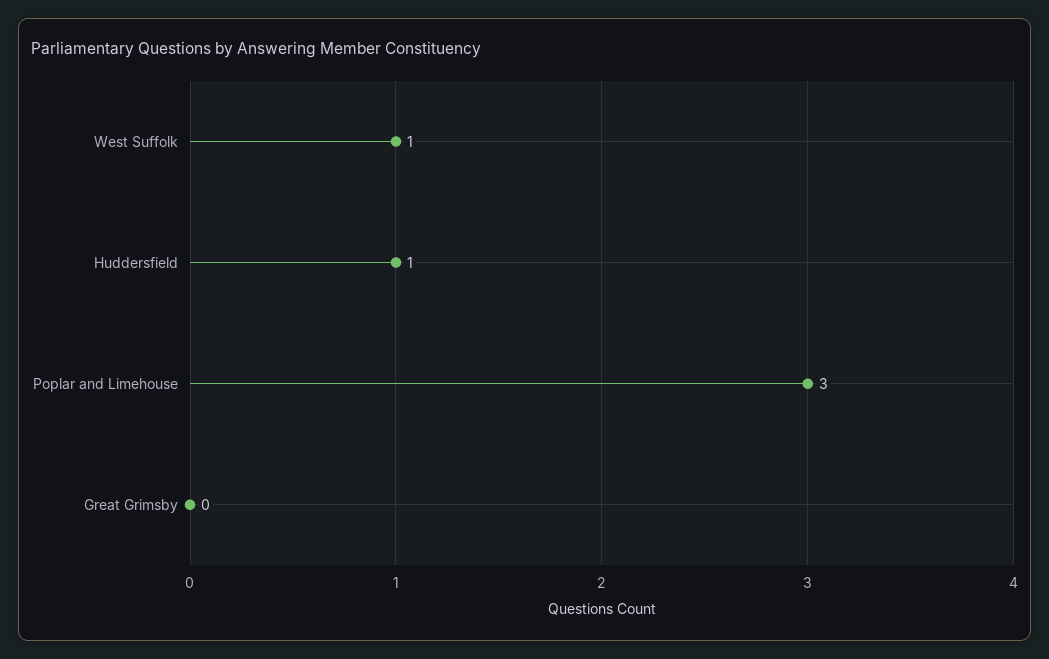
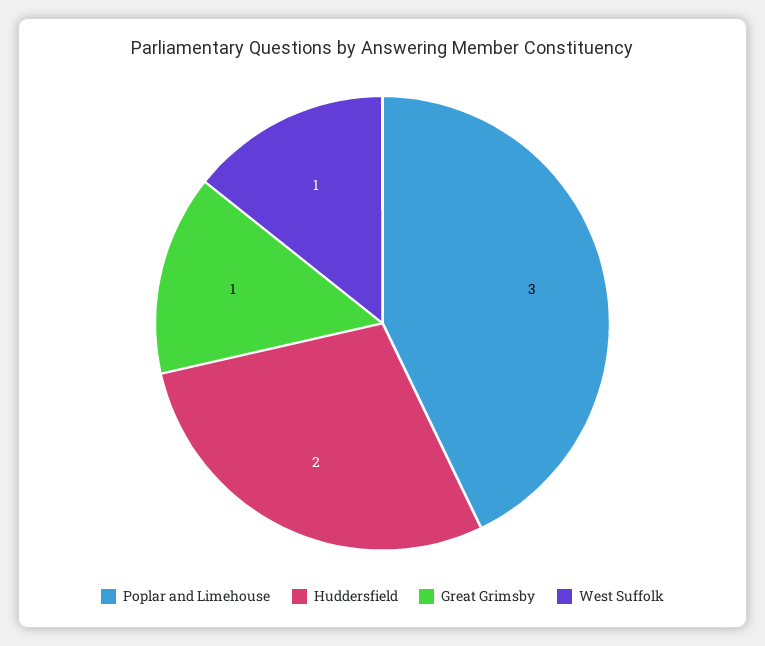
Huddersfield: 1 -> 2
Great Grimsby: 0 -> 1

